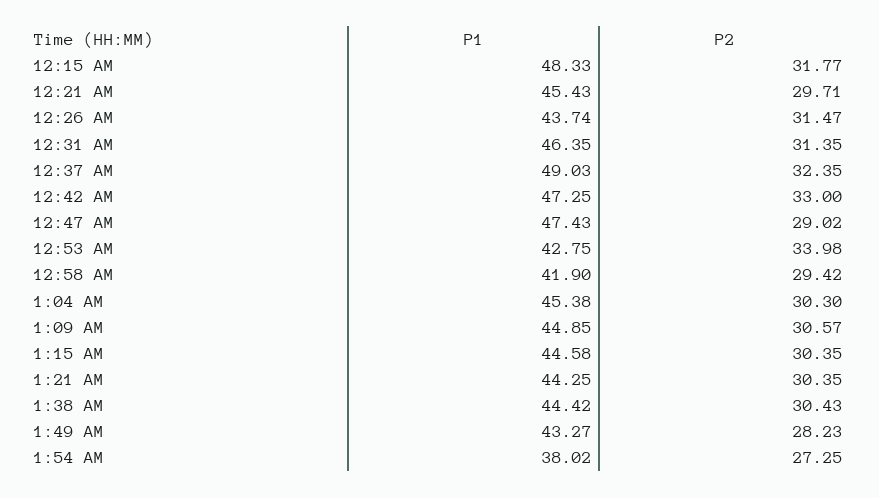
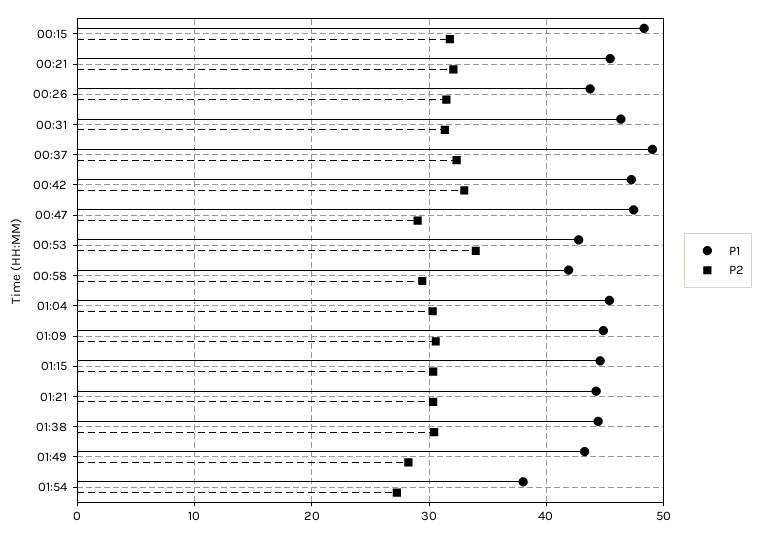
P2, 12:21 AM: 29.71 -> 32

